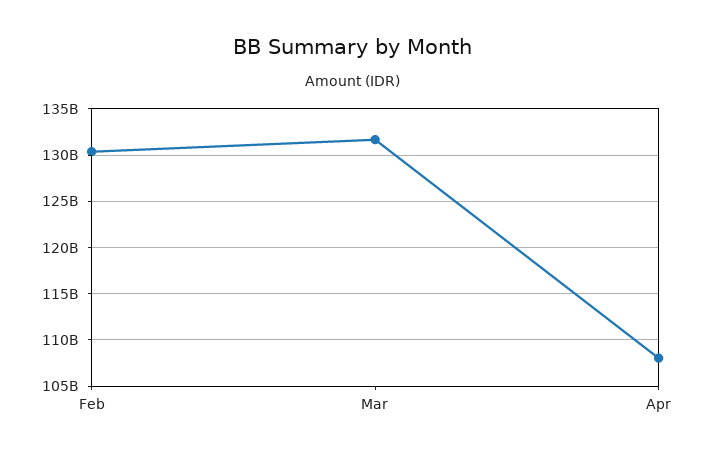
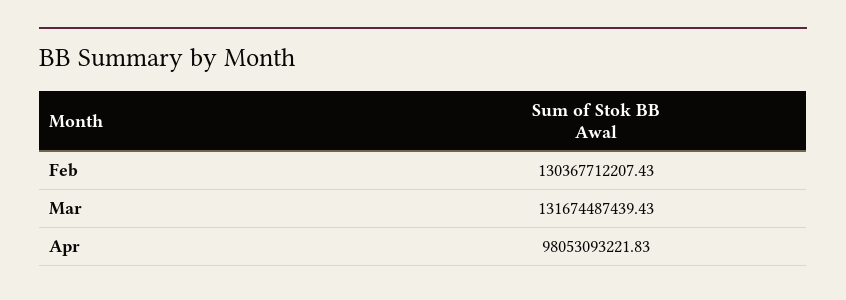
Apr: 108000000000 -> 98053093221.83

